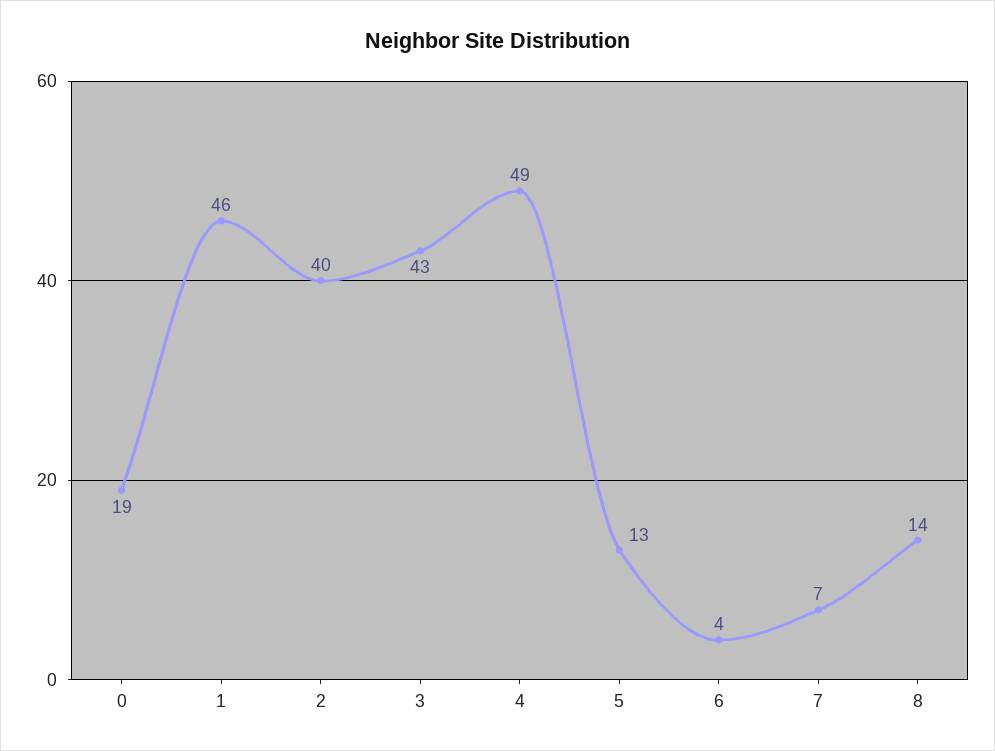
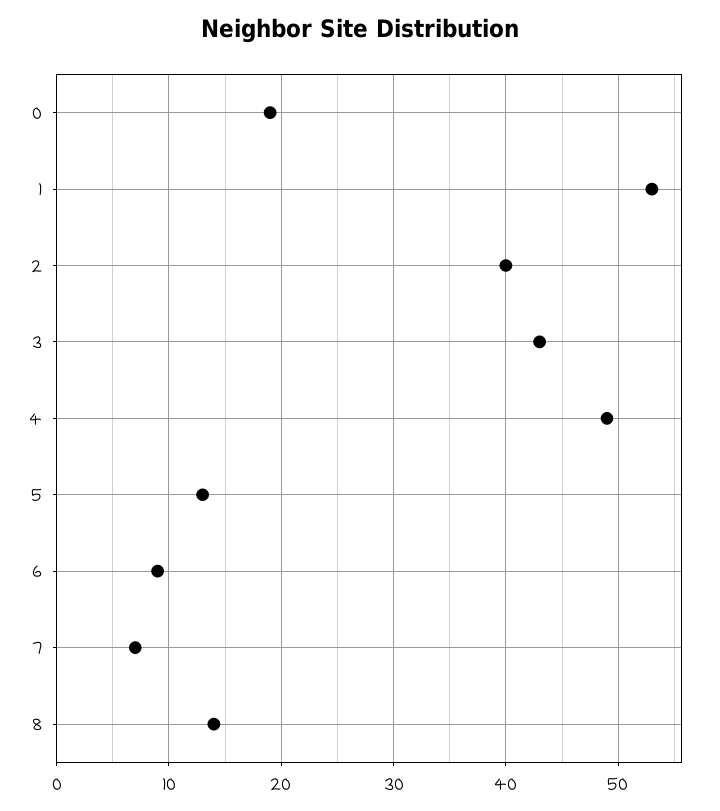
1: 46 -> 53
6: 4 -> 9

